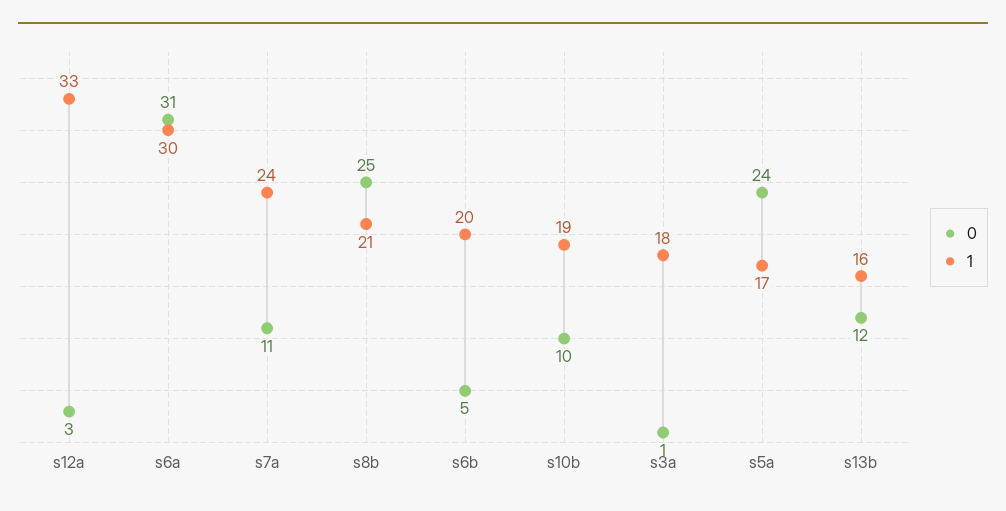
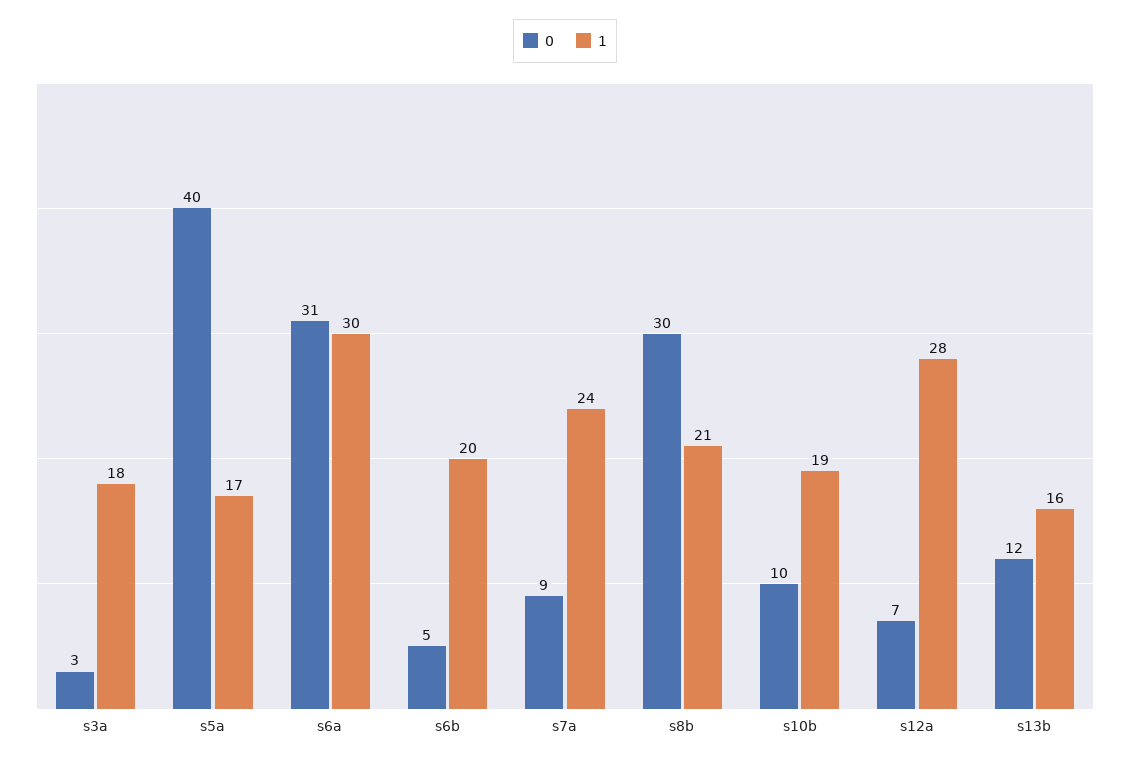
0, s12a: 3 -> 7
1, s12a: 33 -> 28
0, s7a: 11 -> 9
0, s8b: 25 -> 30
0, s3a: 1 -> 3
0, s5a: 24 -> 40

